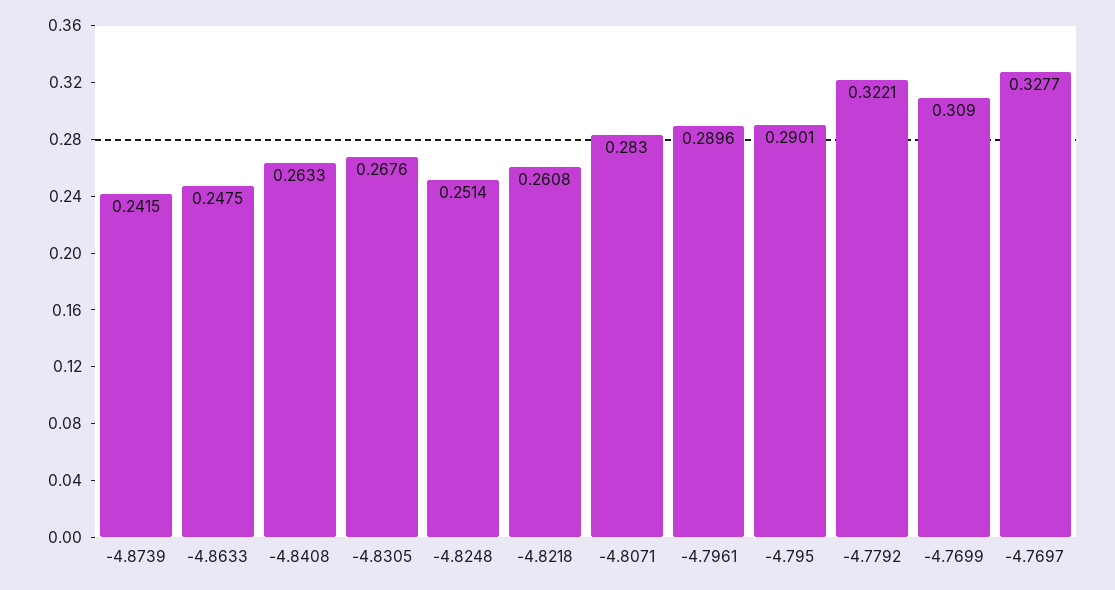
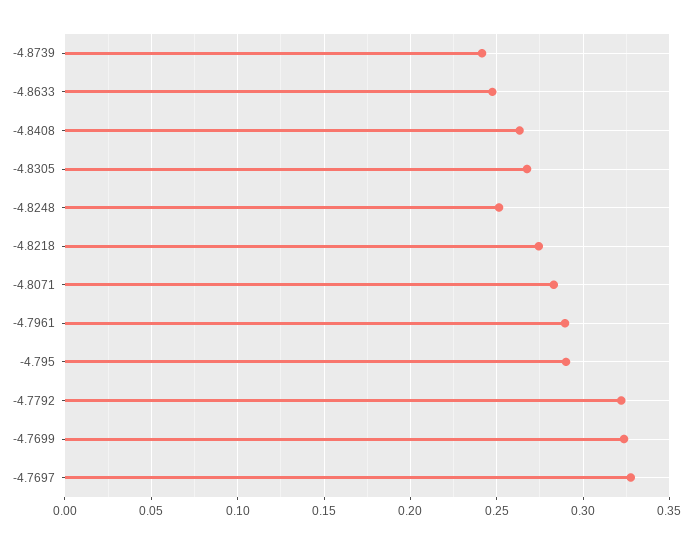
-4.8218: 0.2608 -> 0.275
-4.7699: 0.309 -> 0.325

